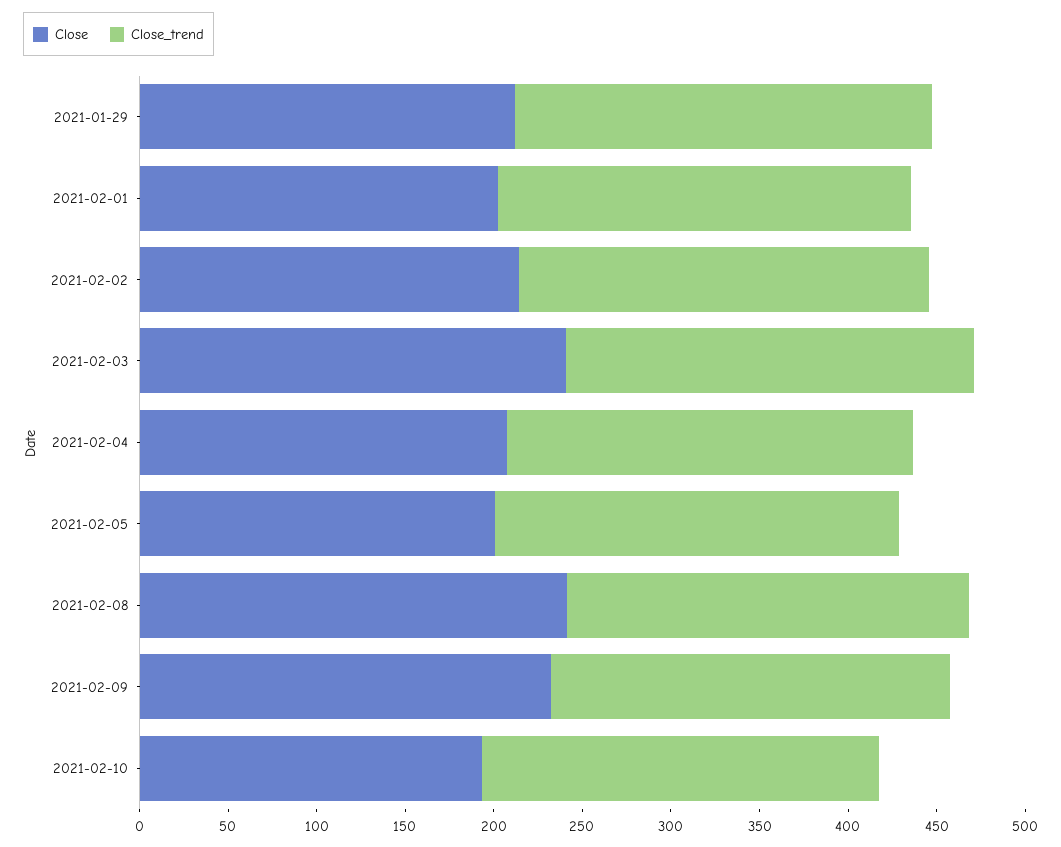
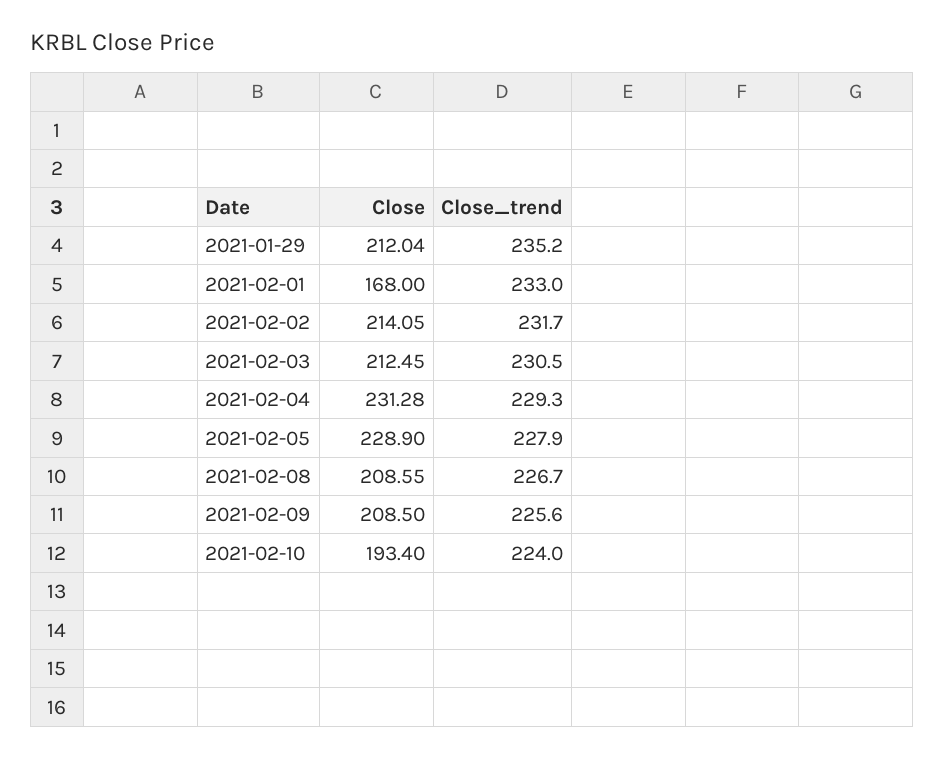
Close, 2021-02-01: 200 -> 168
Close, 2021-02-03: 240 -> 212.45
Close, 2021-02-04: 210 -> 231.28
Close, 2021-02-05: 200 -> 228.9
Close, 2021-02-08: 240 -> 208.55
Close, 2021-02-09: 230 -> 208.5

